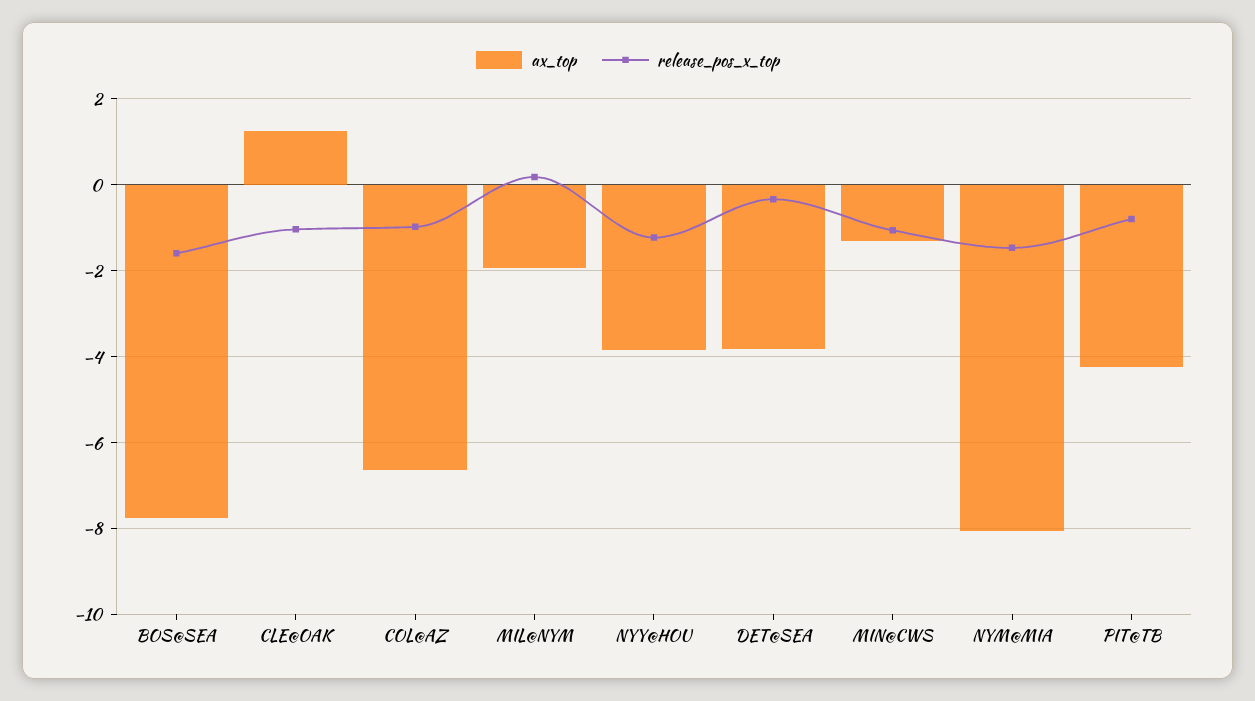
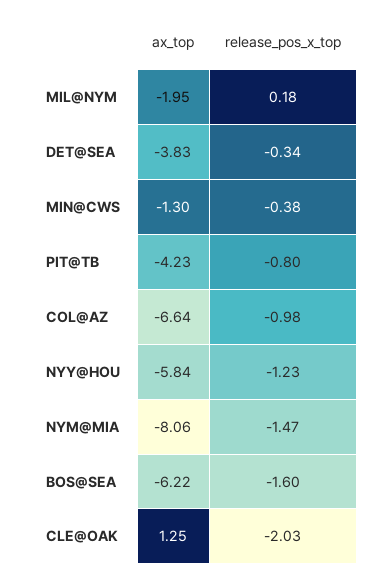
ax_top, BOS@SEA: -7.8 -> -6.22
release_pos_x_top, CLE@OAK: -1 -> -2.03
ax_top, NYY@HOU: -3.8 -> -5.84
release_pos_x_top, MIN@CWS: -1 -> -0.38

